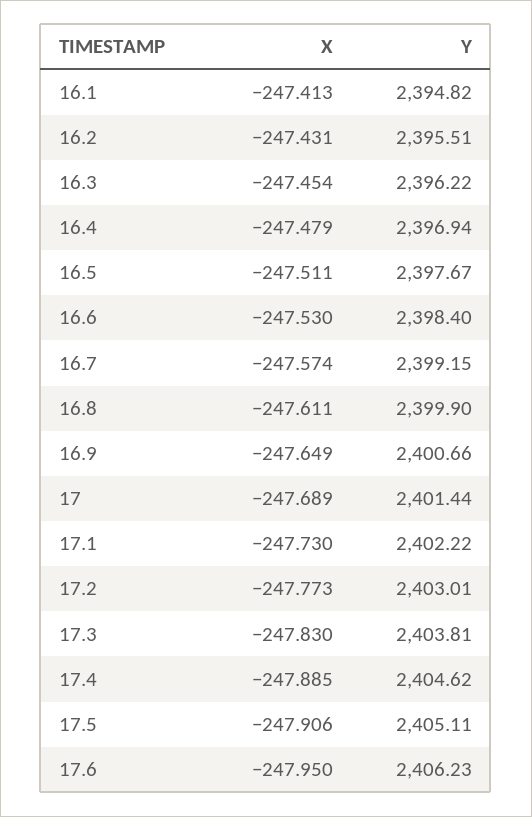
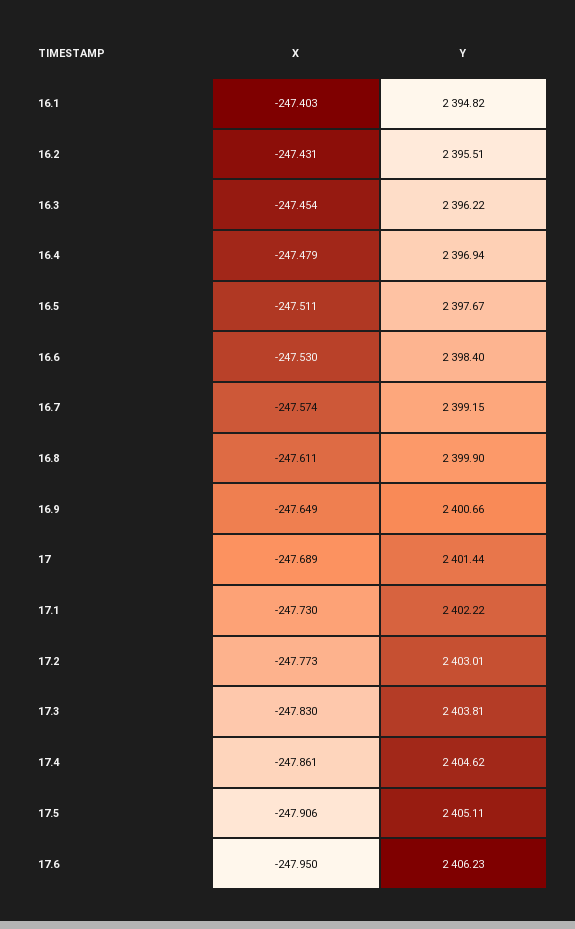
X, 16.1: -247.413 -> -247.403
X, 17.4: -247.885 -> -247.861

